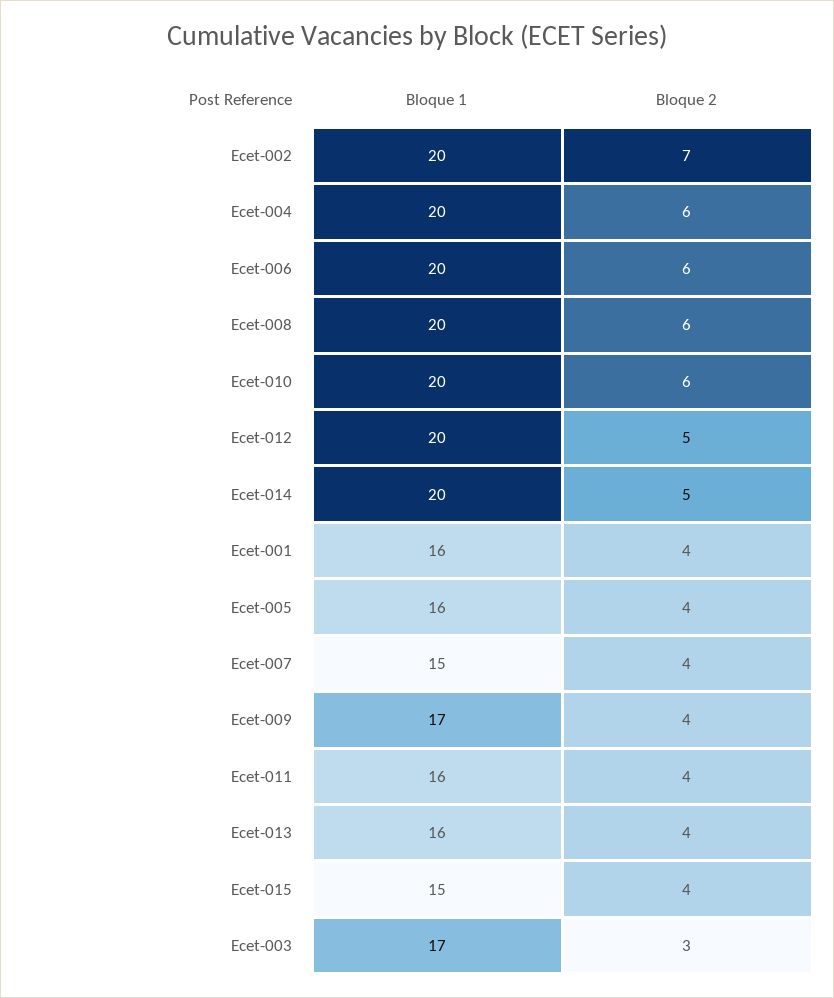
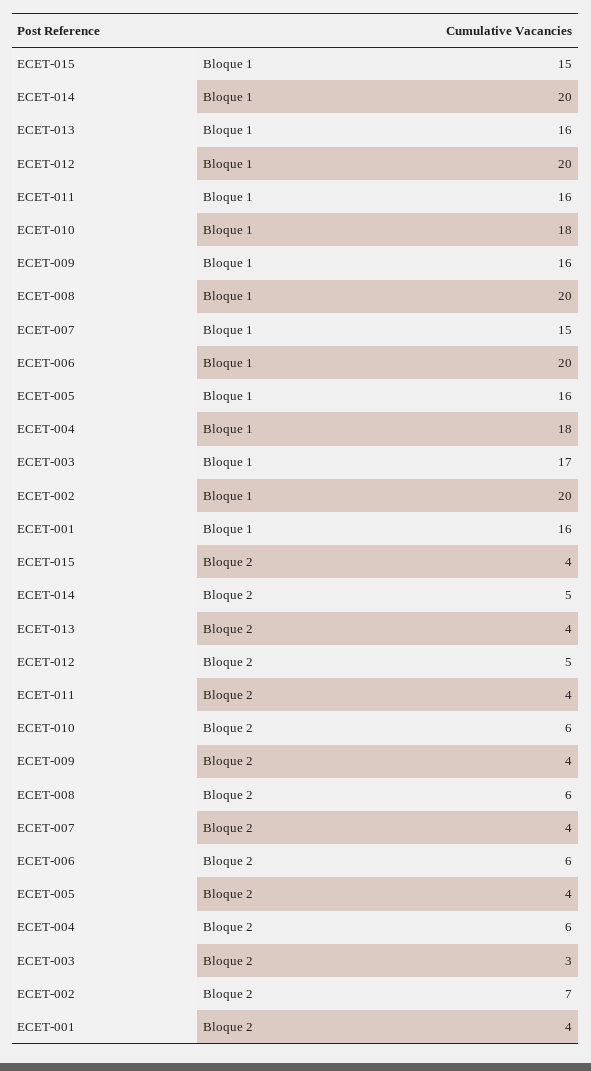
Bloque 1, Ecet-004: 20 -> 18
Bloque 1, Ecet-010: 20 -> 18
Bloque 1, Ecet-009: 17 -> 16

